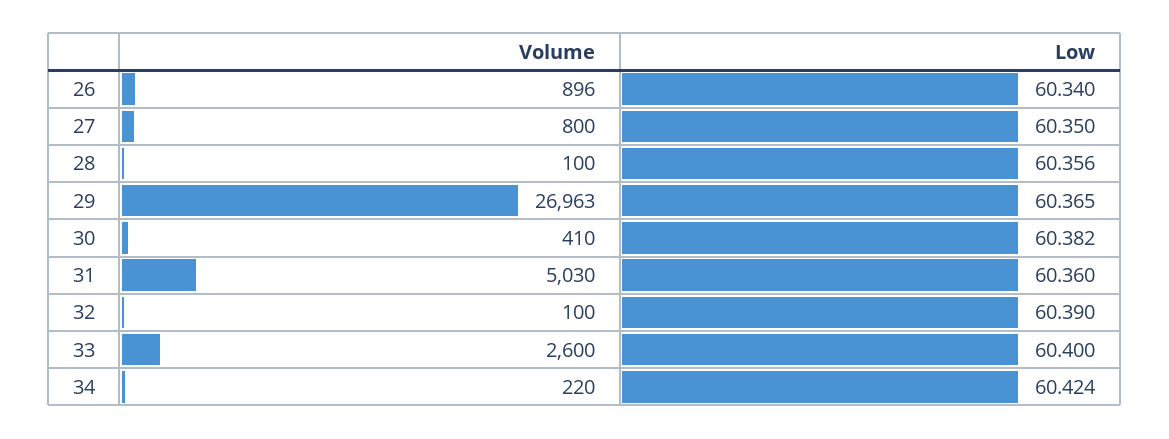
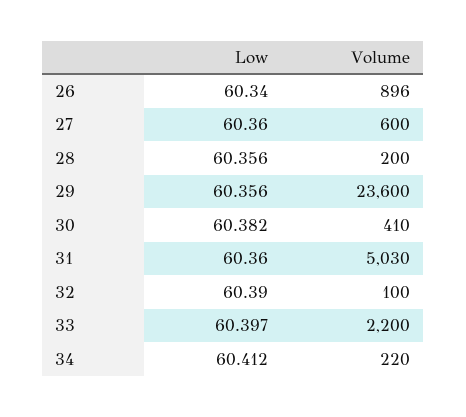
Volume, 27: 800 -> 600
Low, 27: 60.35 -> 60.36
Volume, 28: 100 -> 200
Volume, 29: 26963 -> 23600
Low, 29: 60.365 -> 60.356
Volume, 33: 2600 -> 2200
Low, 33: 60.4 -> 60.397
Low, 34: 60.424 -> 60.412

